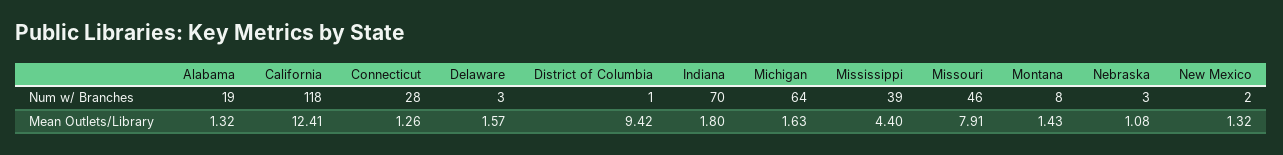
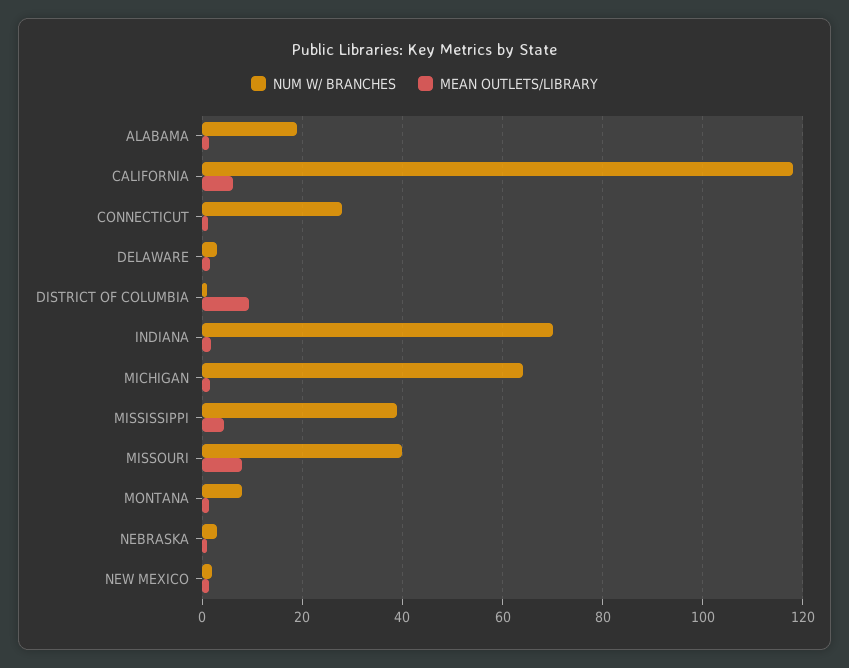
Num w/ Branches, Missouri: 46 -> 40
Mean Outlets/Library, California: 12.41 -> 6

